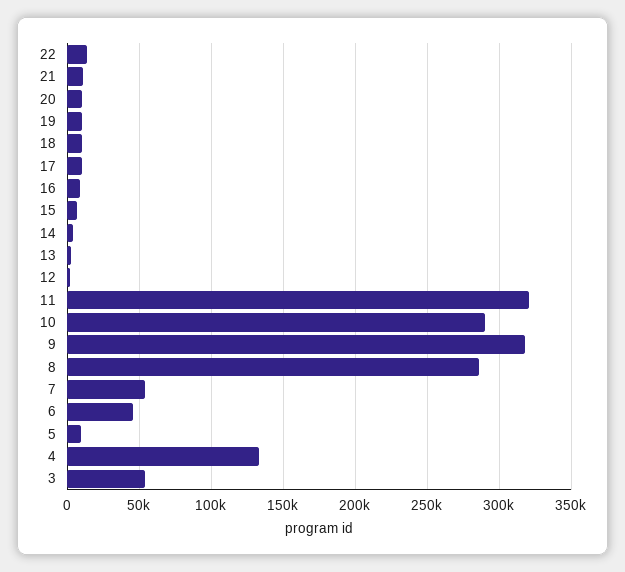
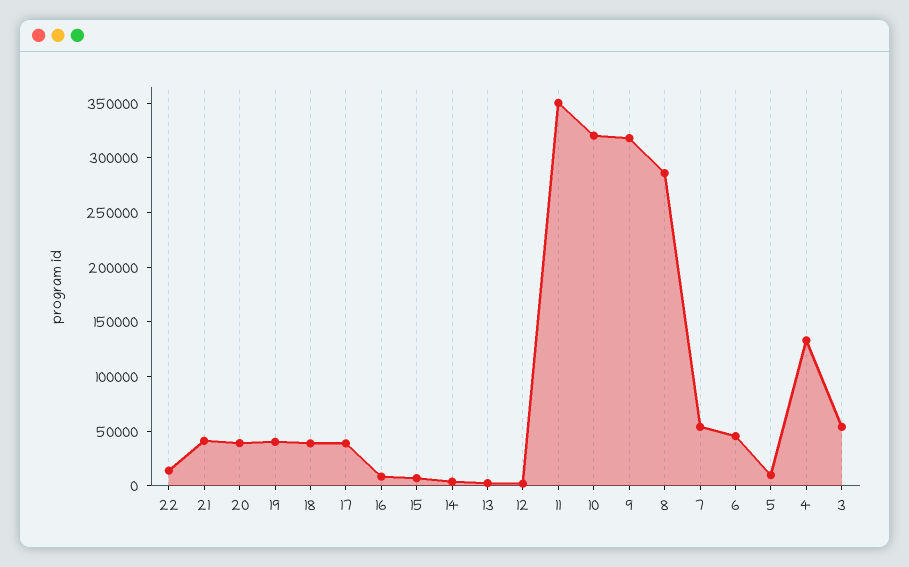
21: 10000 -> 40000
20: 10000 -> 40000
19: 10000 -> 40000
18: 10000 -> 40000
17: 10000 -> 40000
11: 320000 -> 350000
10: 290000 -> 320000

